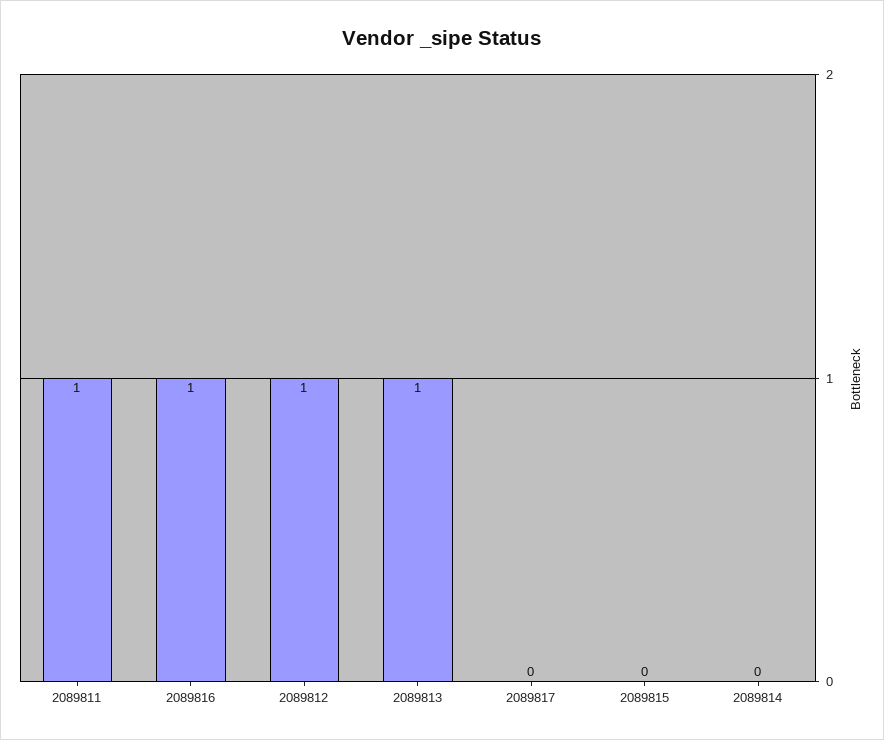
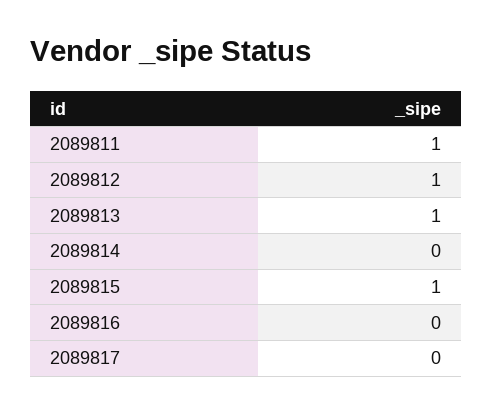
2089816: 1 -> 0
2089815: 0 -> 1

